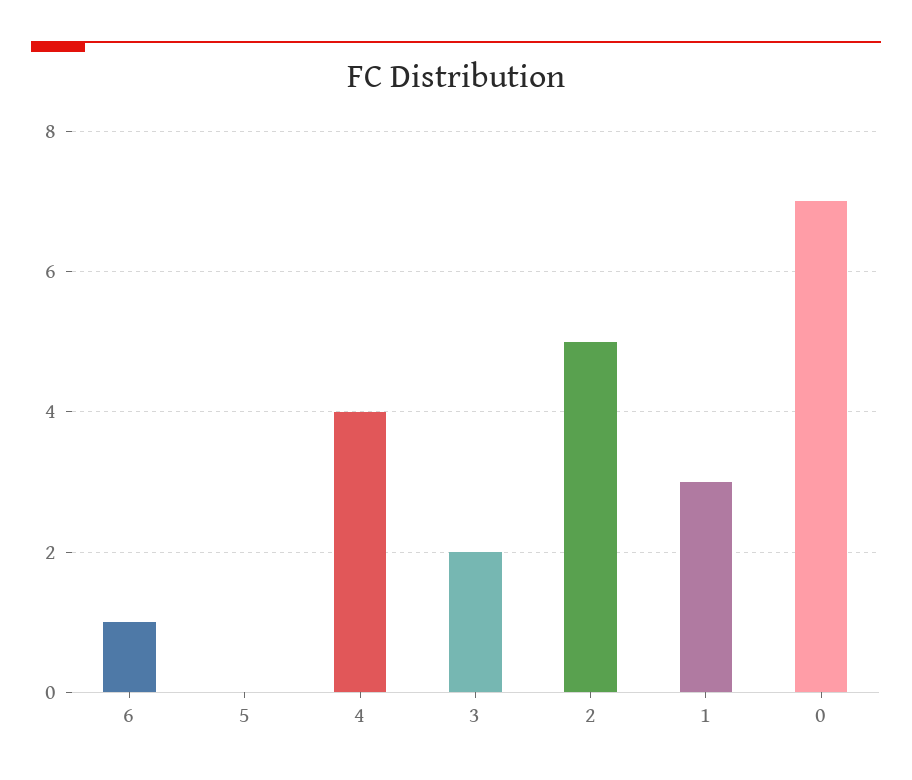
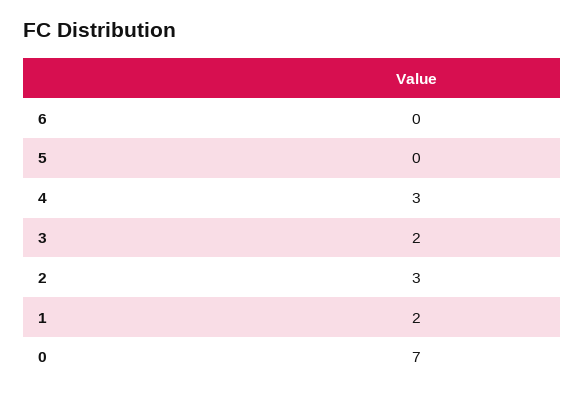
6: 1 -> 0
4: 4 -> 3
2: 5 -> 3
1: 3 -> 2

